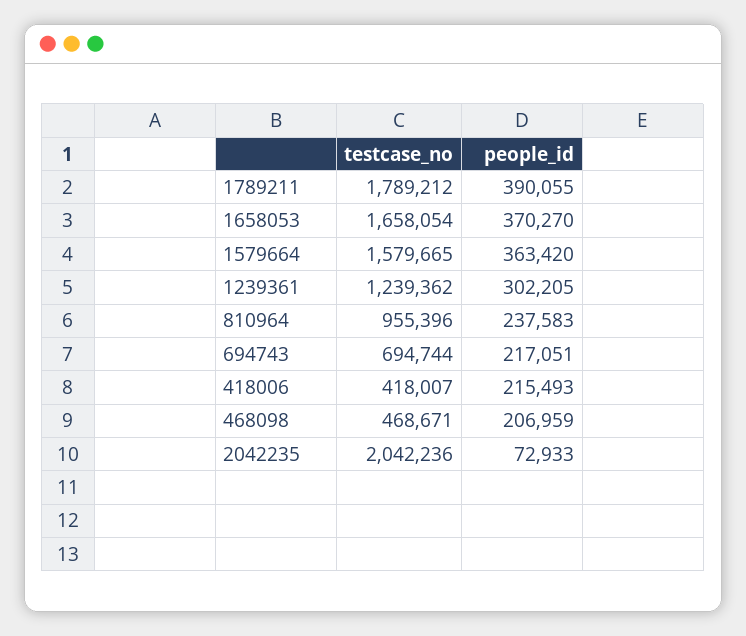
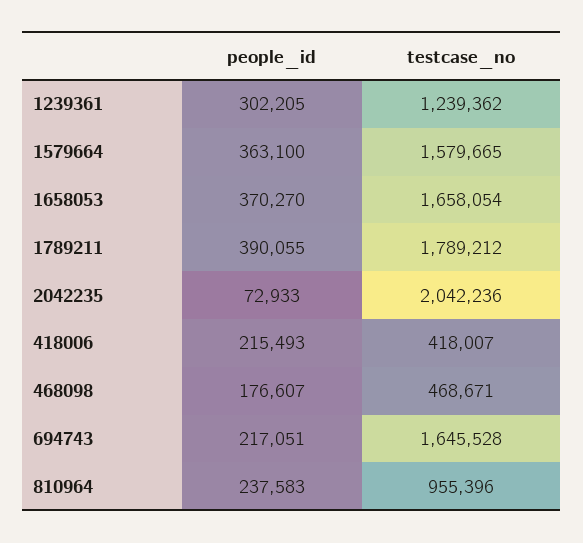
people_id, 1579664: 363420 -> 363100
testcase_no, 694743: 694744 -> 1645528
people_id, 468098: 206959 -> 176607

